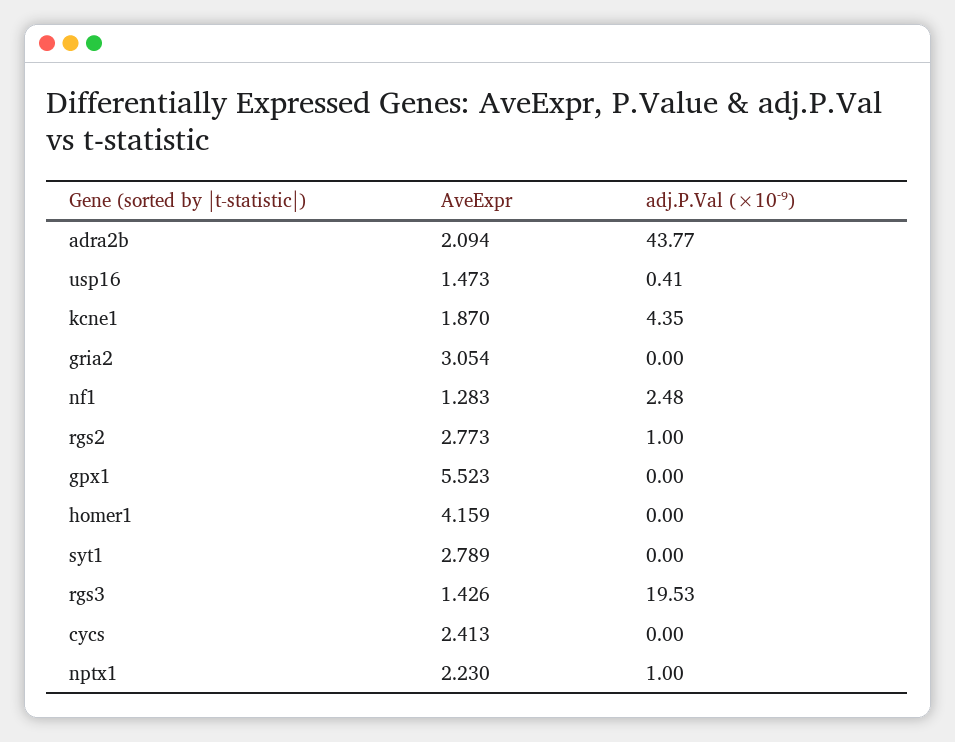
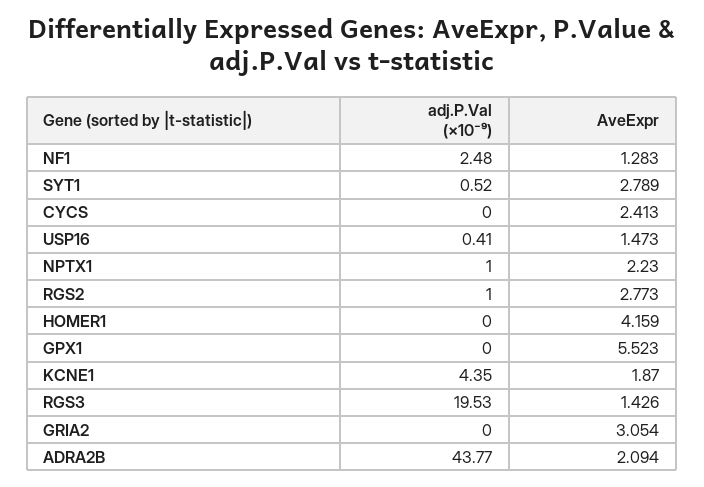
adj.P.Val (×10⁻⁹), syt1: 0 -> 0.52

